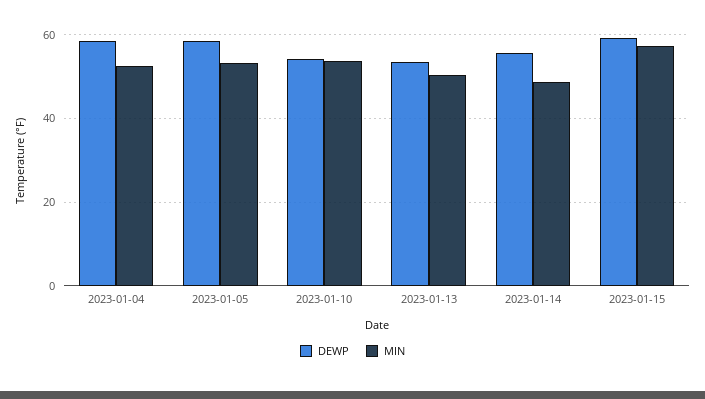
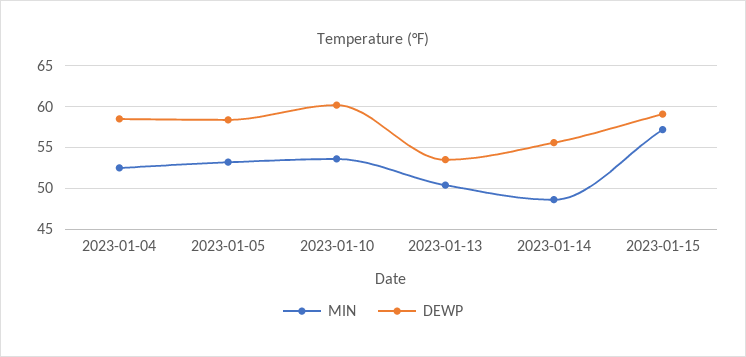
DEWP, 2023-01-10: 54 -> 60

